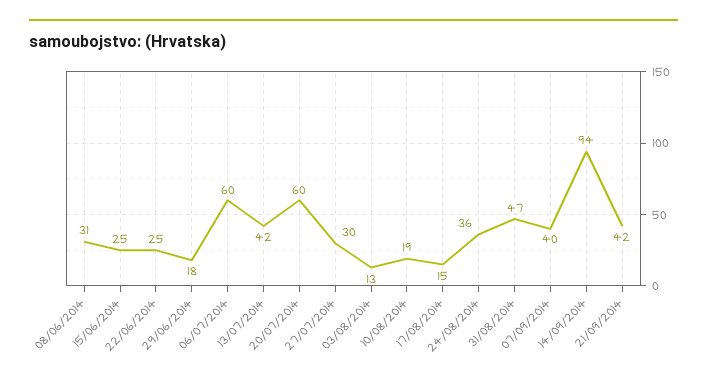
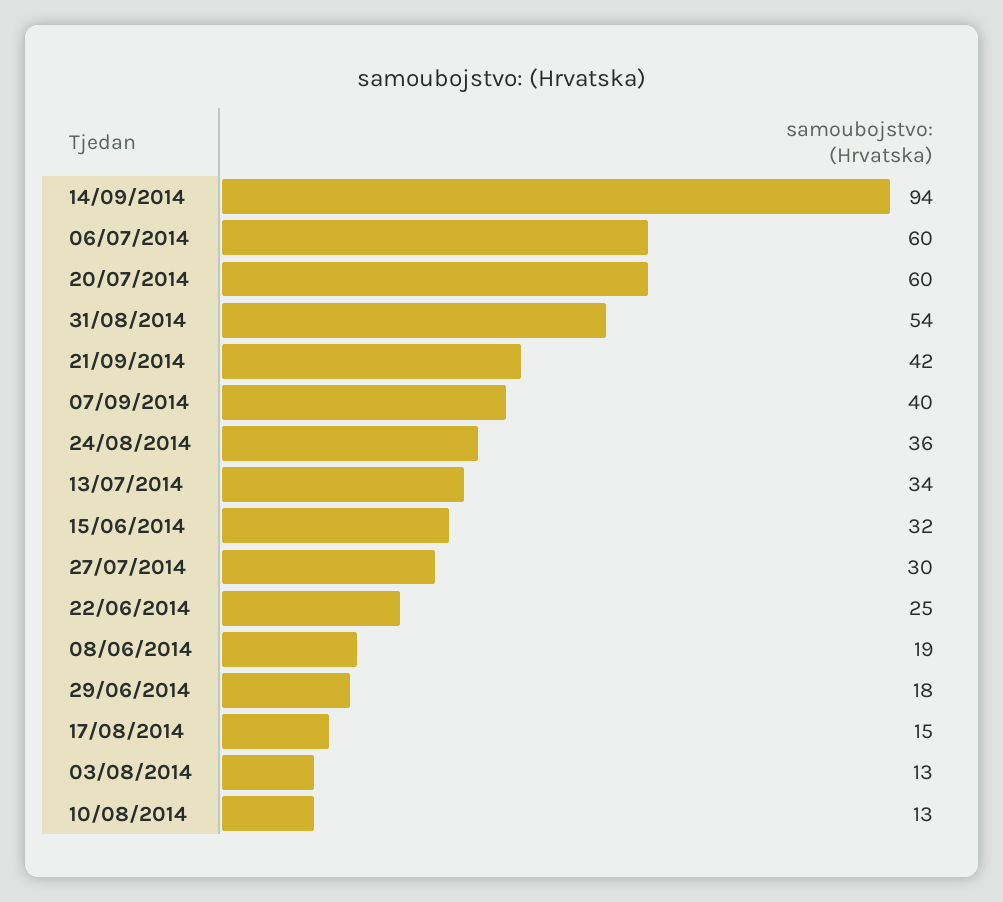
08/06/2014: 31 -> 19
15/06/2014: 25 -> 32
13/07/2014: 42 -> 34
10/08/2014: 19 -> 13
31/08/2014: 47 -> 54

